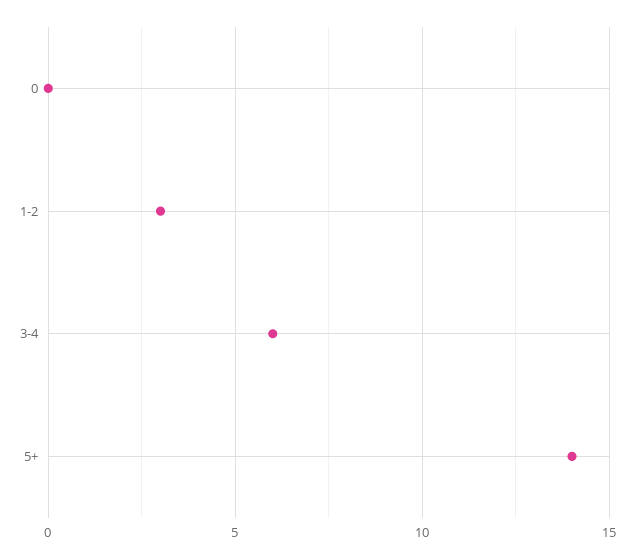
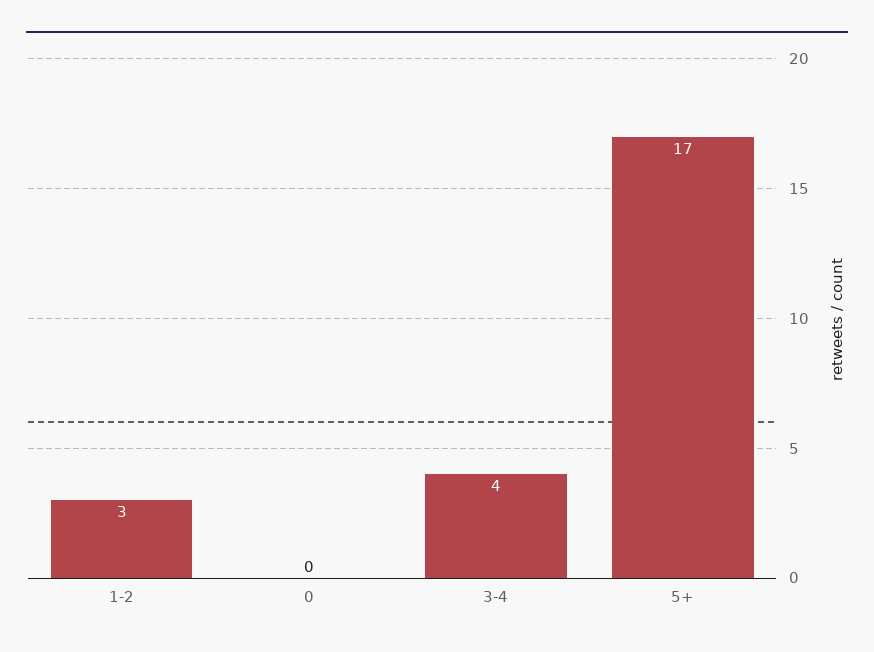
3-4: 6 -> 4
5+: 14 -> 17

